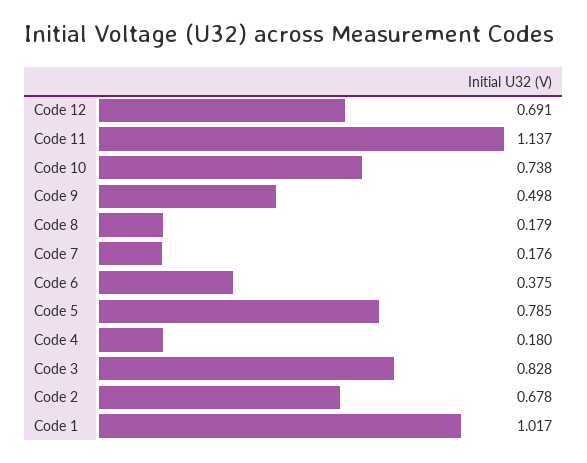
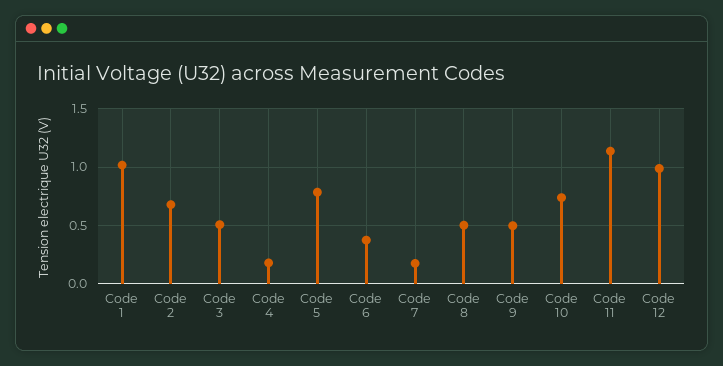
Code 12: 0.691 -> 1
Code 8: 0.179 -> 0.5
Code 3: 0.828 -> 0.5

